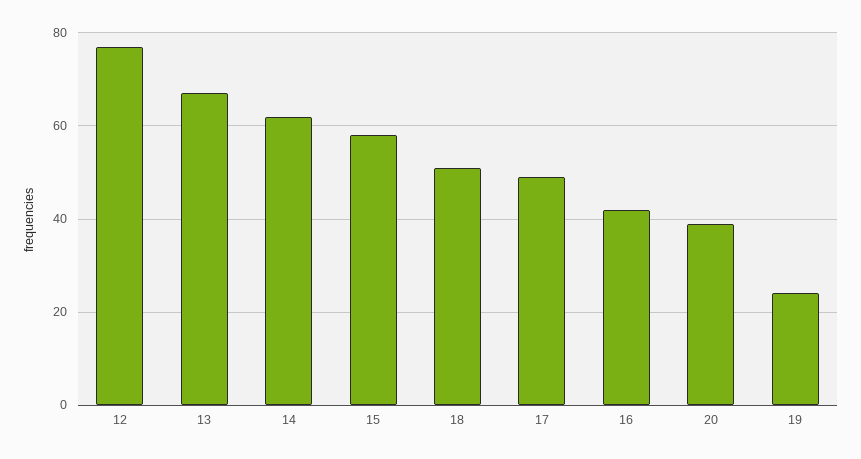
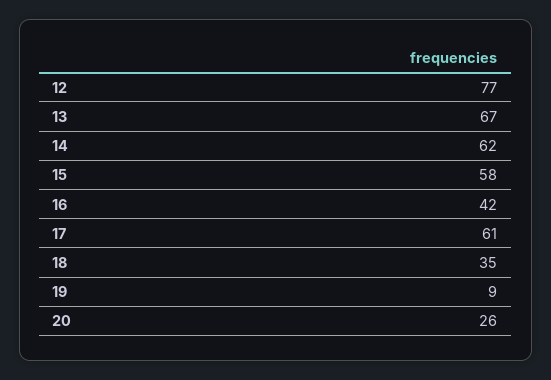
18: 50 -> 35
17: 50 -> 61
20: 40 -> 26
19: 25 -> 9

